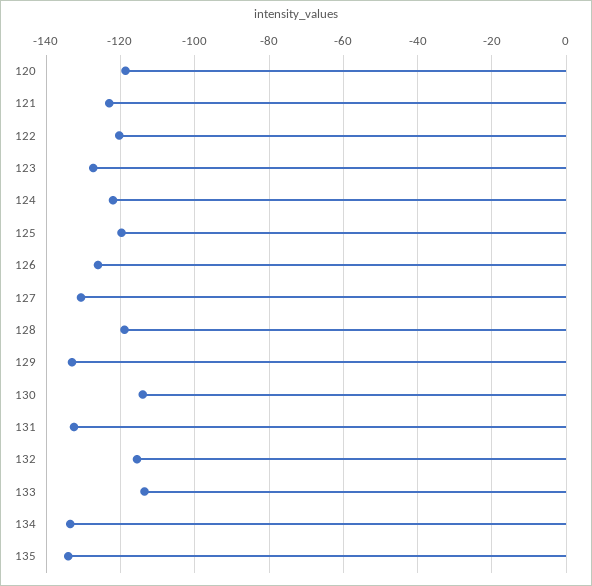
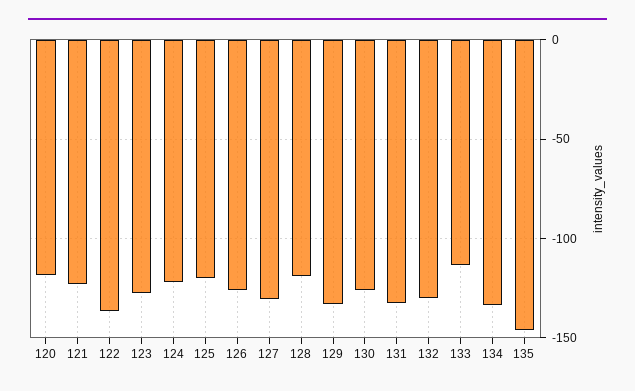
122: -120 -> -135
130: -114 -> -125
132: -116 -> -130
135: -134 -> -145

